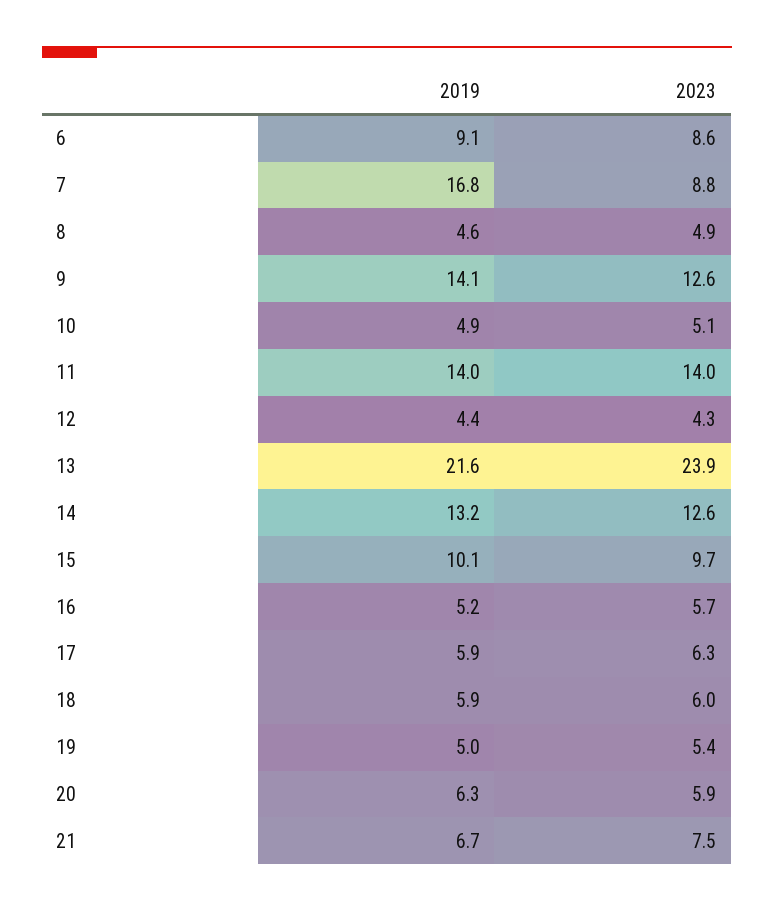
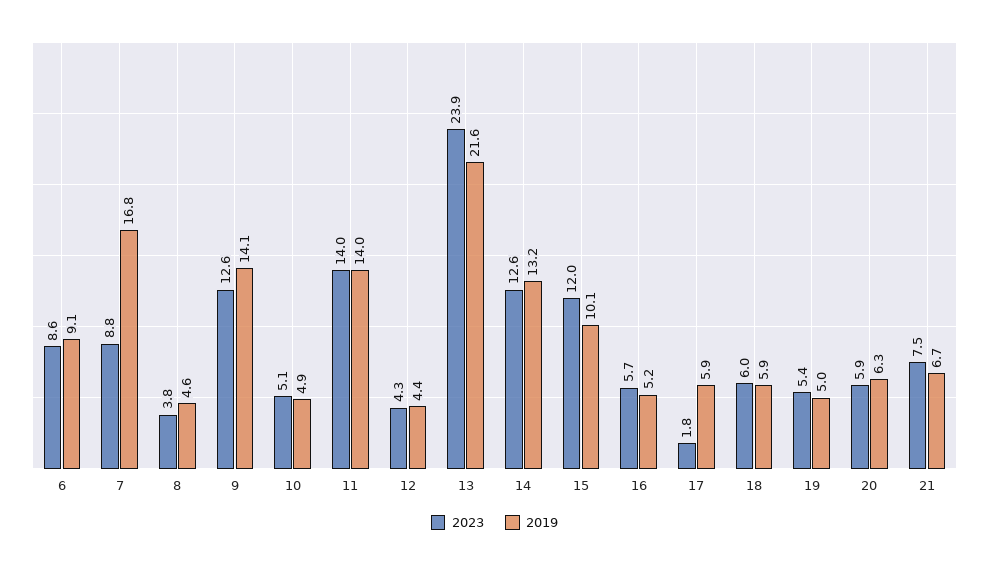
2023, 8: 4.9 -> 3.8
2023, 15: 9.7 -> 12
2023, 17: 6.3 -> 1.8

